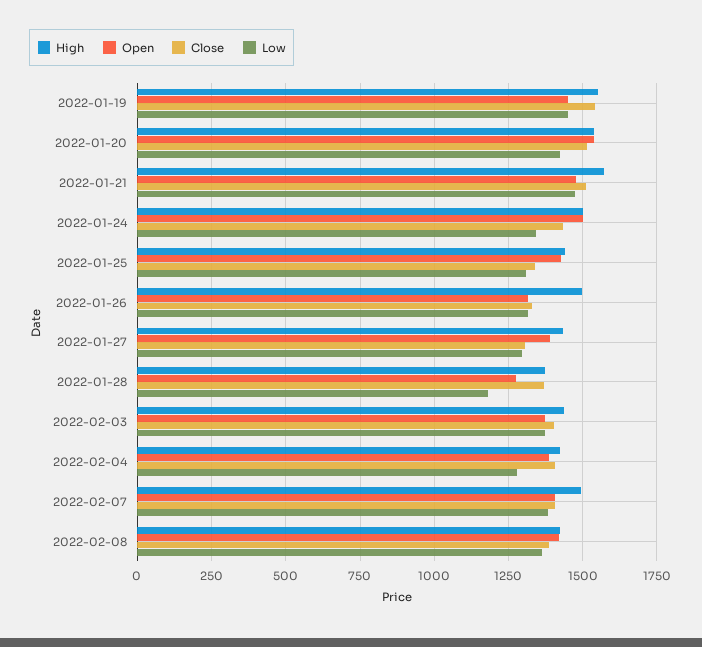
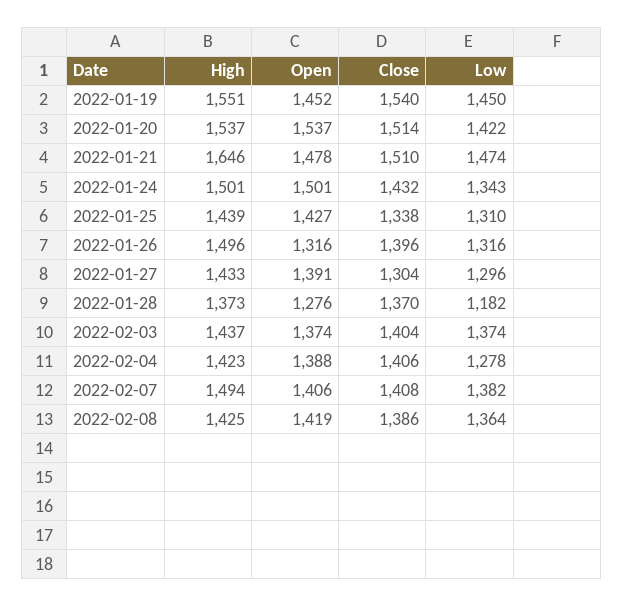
High, 2022-01-21: 1575 -> 1646
Close, 2022-01-26: 1325 -> 1396

